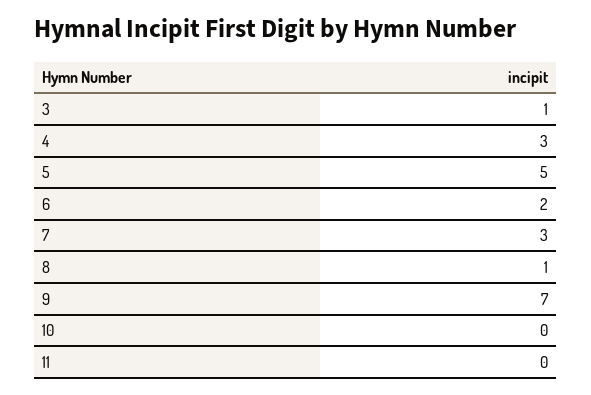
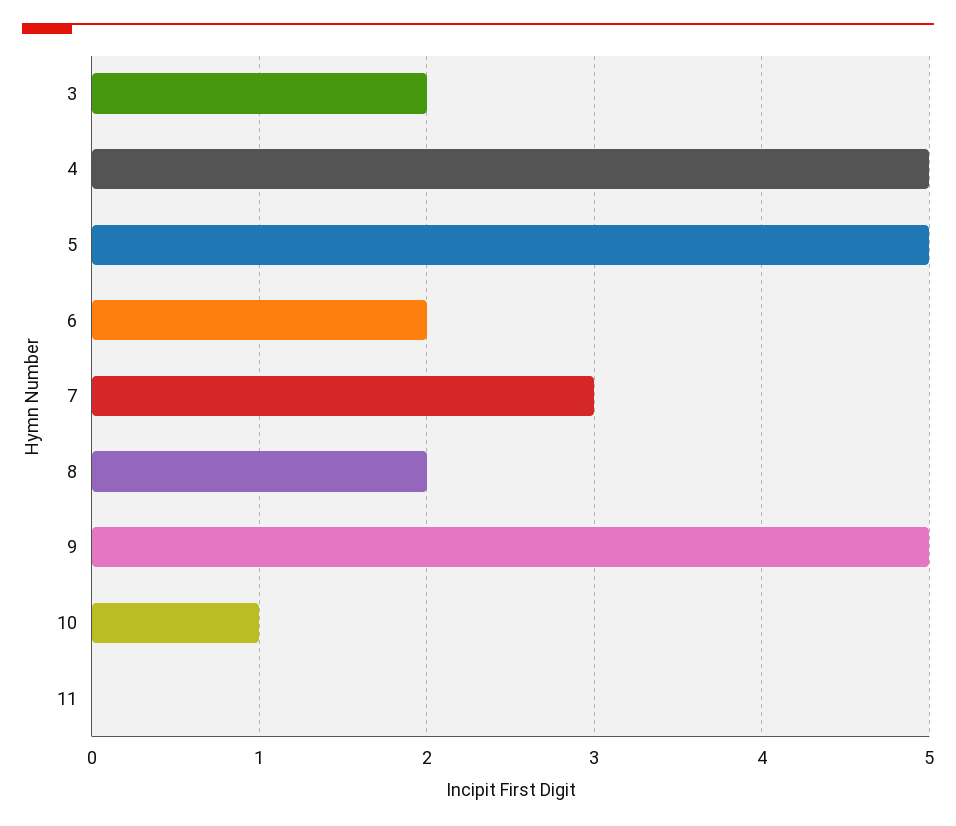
3: 1 -> 2
4: 3 -> 5
8: 1 -> 2
9: 7 -> 5
10: 0 -> 1

